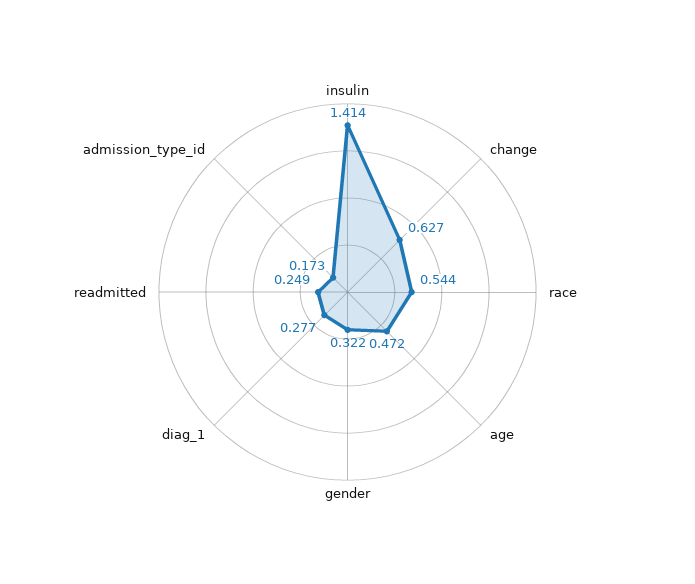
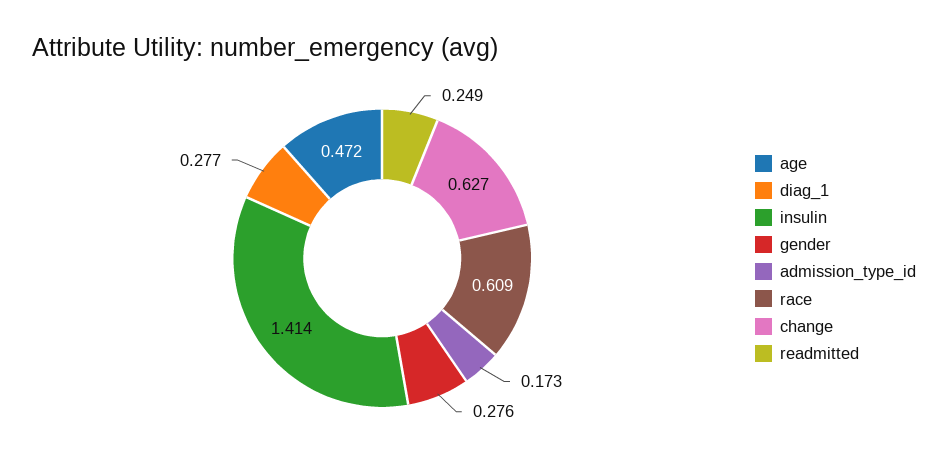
race: 0.544 -> 0.609
gender: 0.322 -> 0.276

